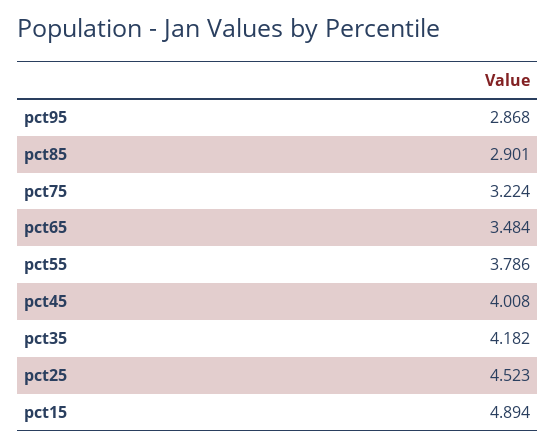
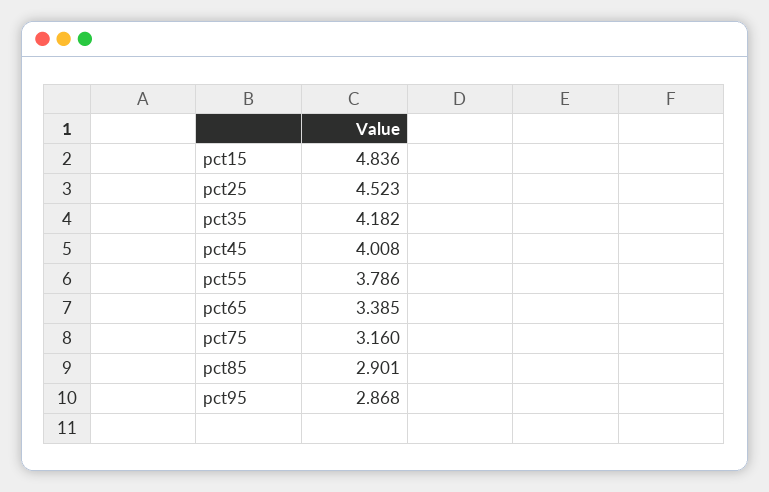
pct75: 3.224 -> 3.16
pct65: 3.484 -> 3.385
pct15: 4.894 -> 4.836

